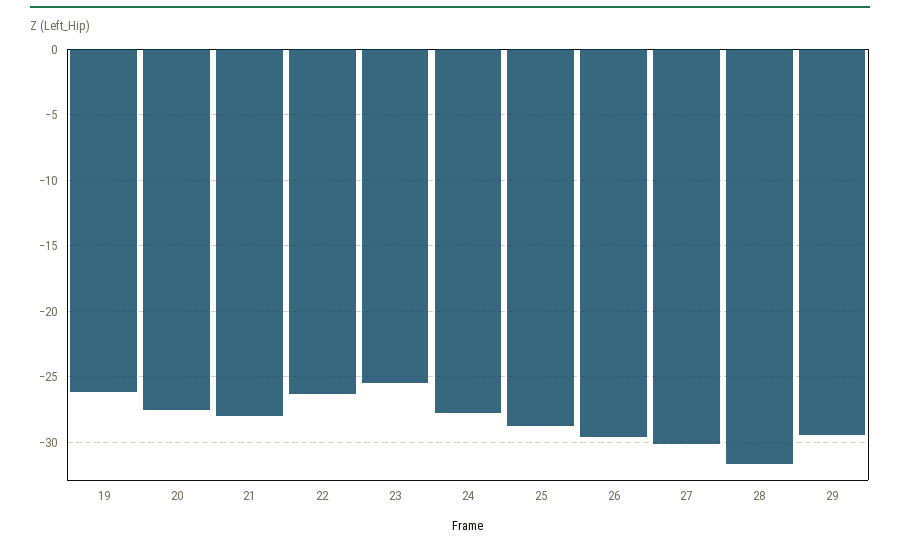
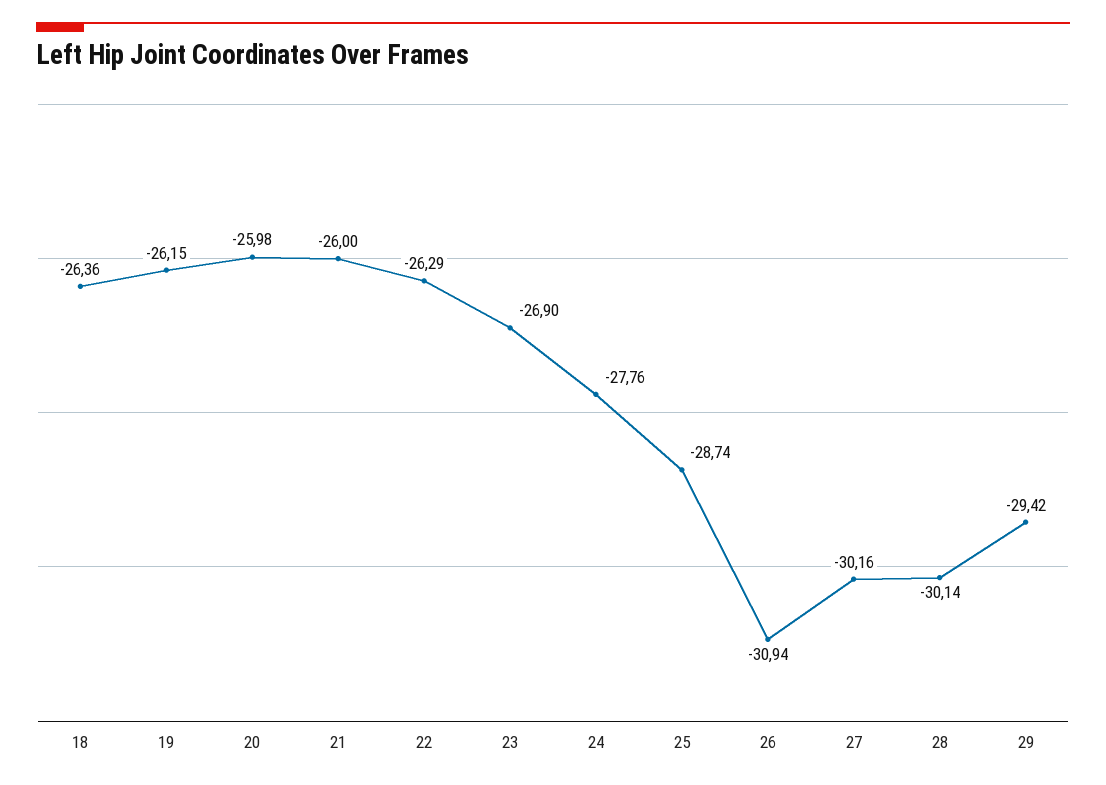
20: -27.5 -> -25.98
21: -28 -> -26
23: -25.5 -> -26.9
26: -29.5 -> -30.94
28: -31.5 -> -30.14
18: none -> -26.36

